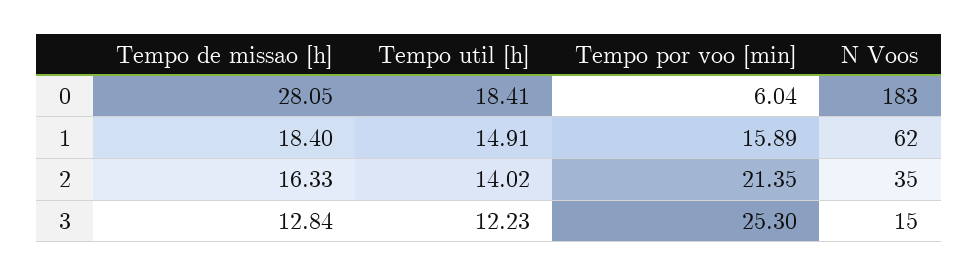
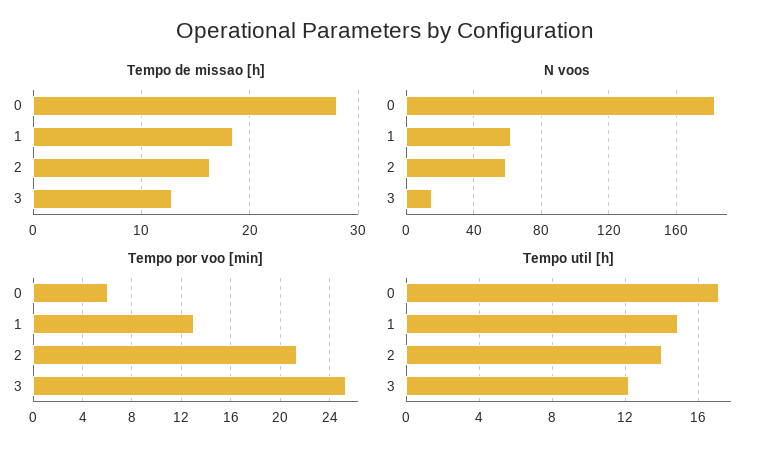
Tempo util [h], 0: 18.41 -> 17
Tempo por voo [min], 1: 15.89 -> 13
N Voos, 2: 35 -> 60

